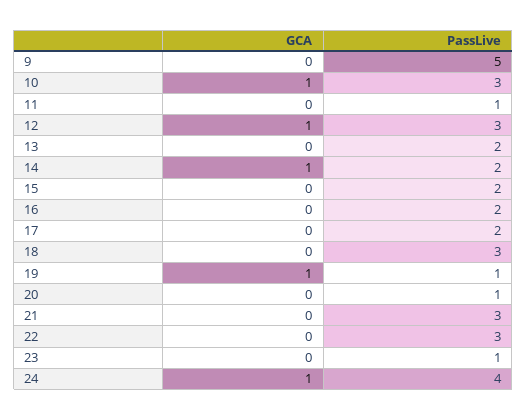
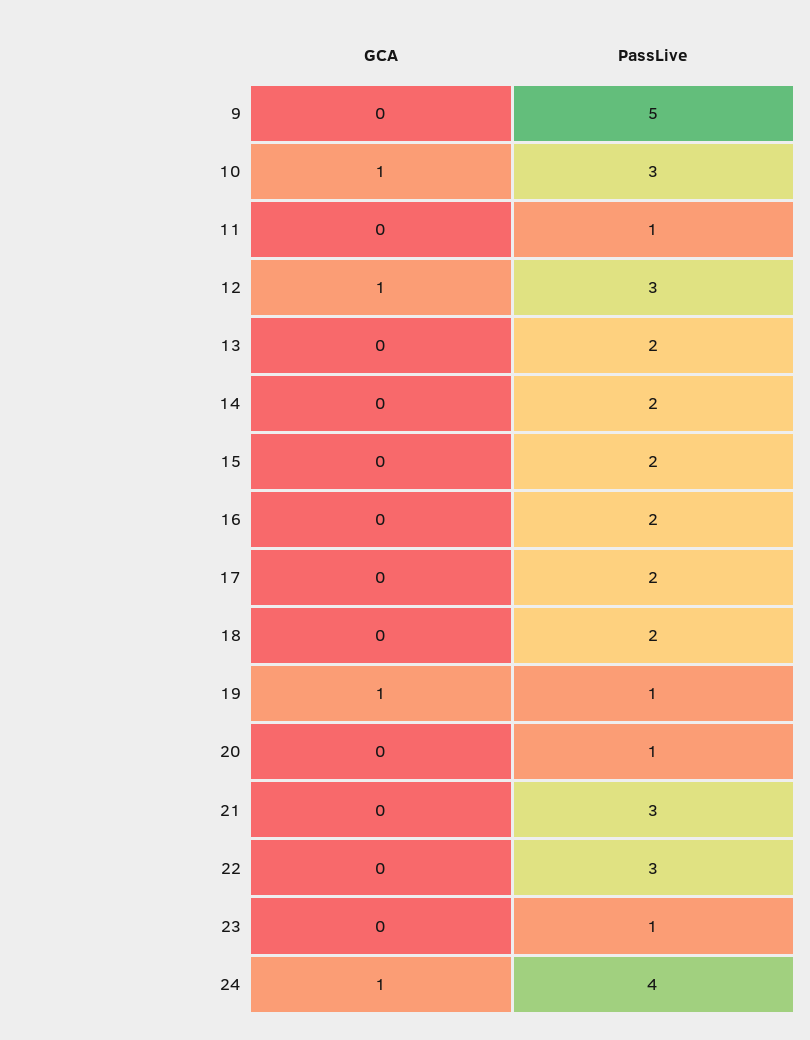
GCA, 14: 1 -> 0
PassLive, 18: 3 -> 2

